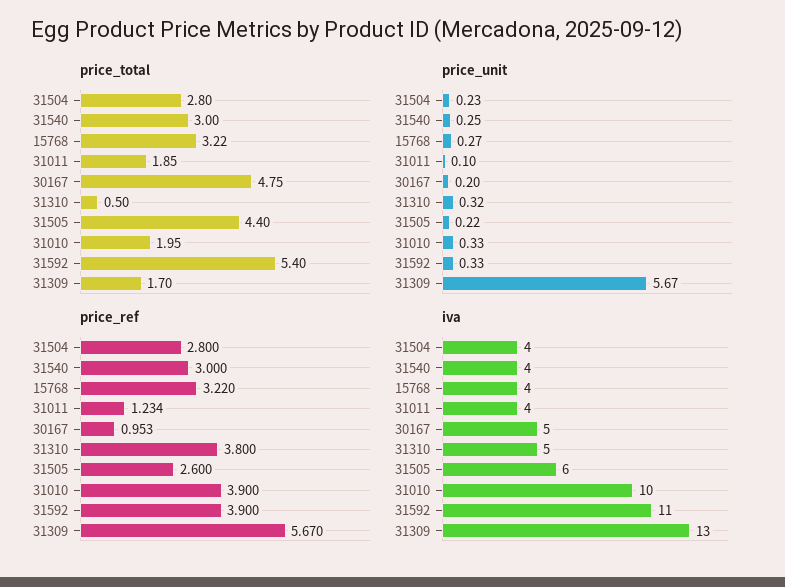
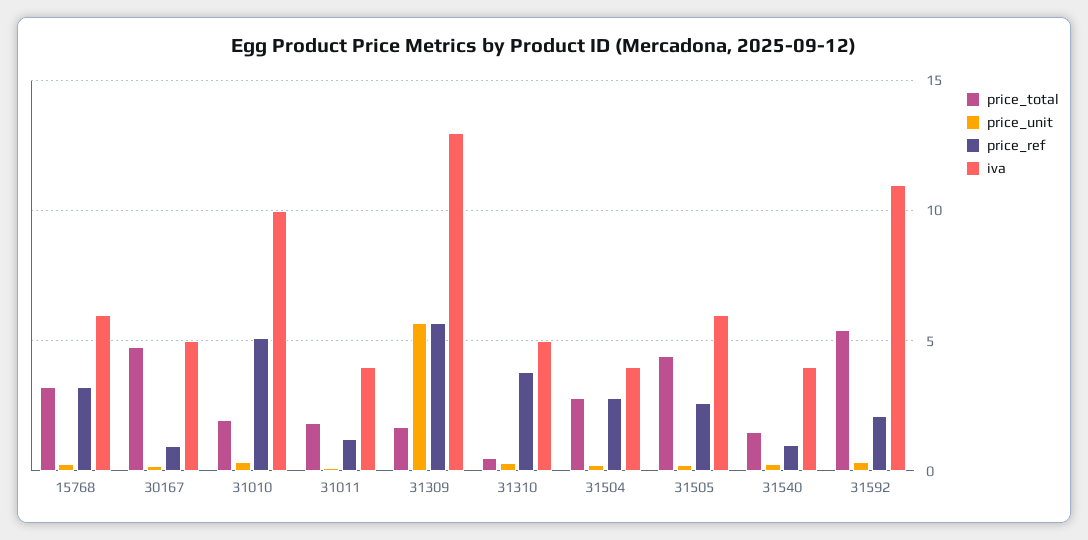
price_total, 31540: 3 -> 1.5
price_ref, 31540: 3 -> 1
price_ref, 31010: 3.9 -> 5
price_ref, 31592: 3.9 -> 2
iva, 15768: 4 -> 6

